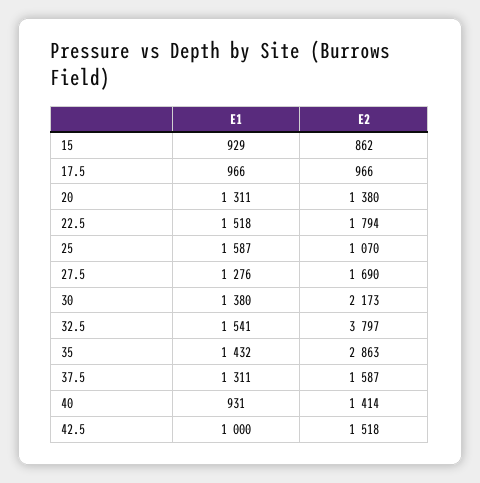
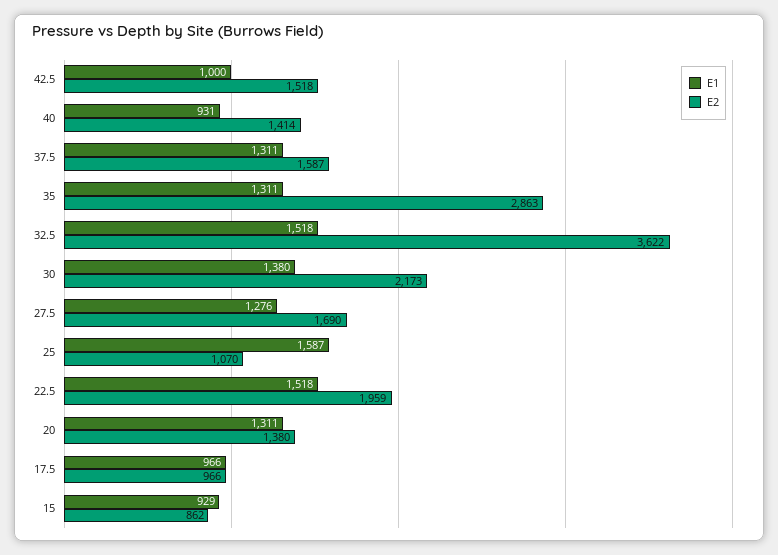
E2, 22.5: 1794 -> 1959
E1, 32.5: 1541 -> 1518
E2, 32.5: 3797 -> 3622
E1, 35: 1432 -> 1311

